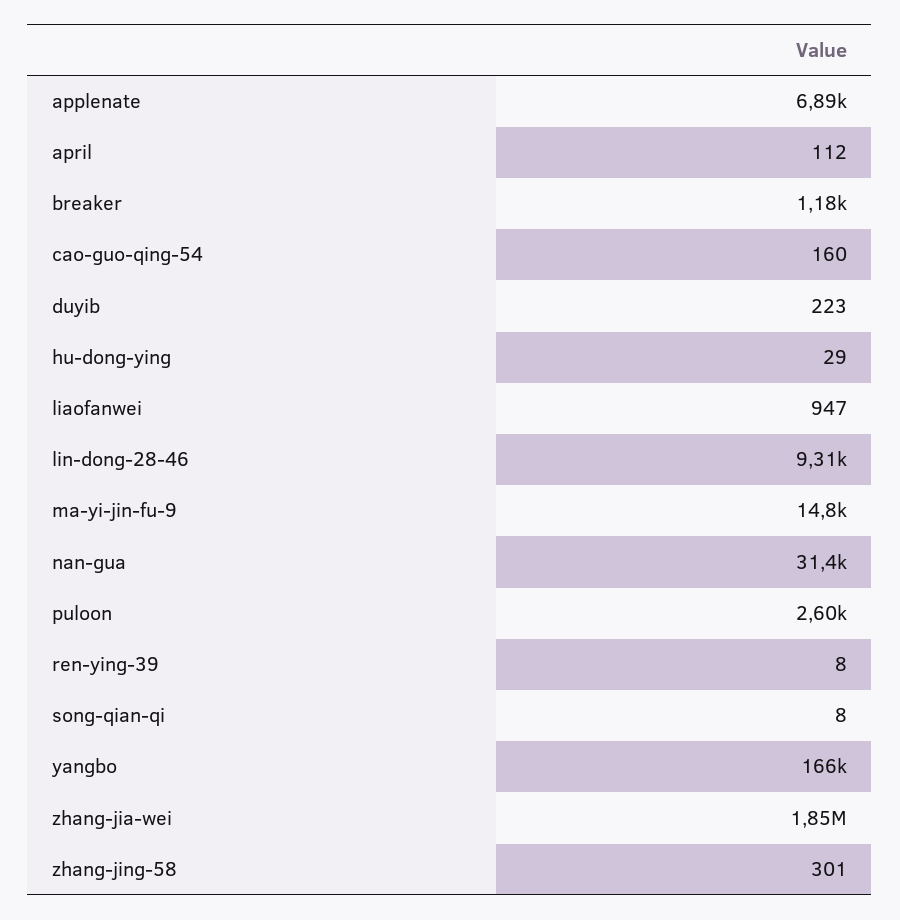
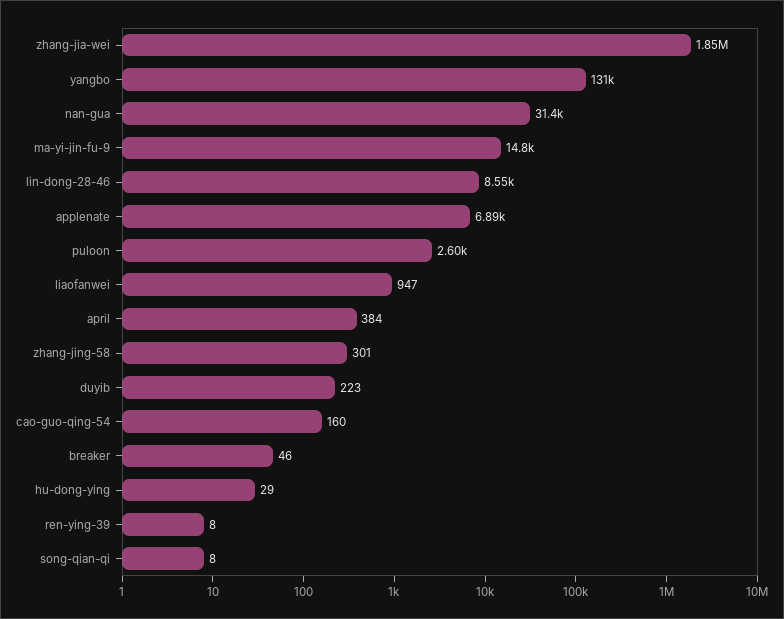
april: 112 -> 384
breaker: 1180 -> 46
lin-dong-28-46: 9310 -> 8550
yangbo: 166000 -> 131000

